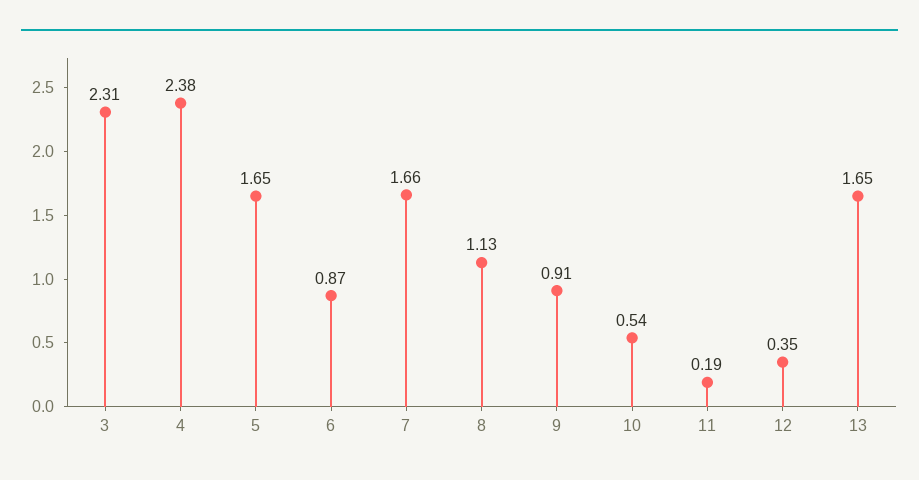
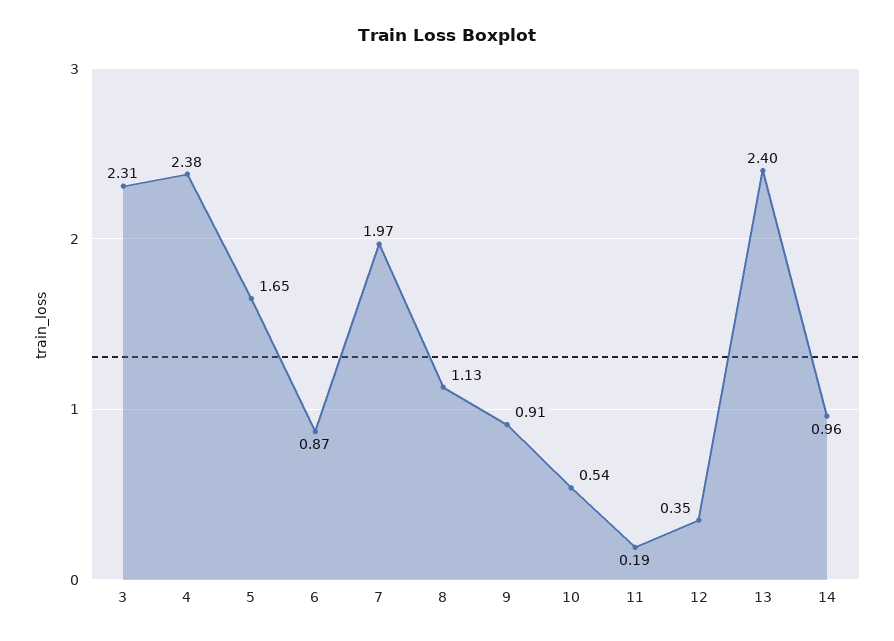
7: 1.66 -> 1.97
13: 1.65 -> 2.4
14: none -> 0.96

